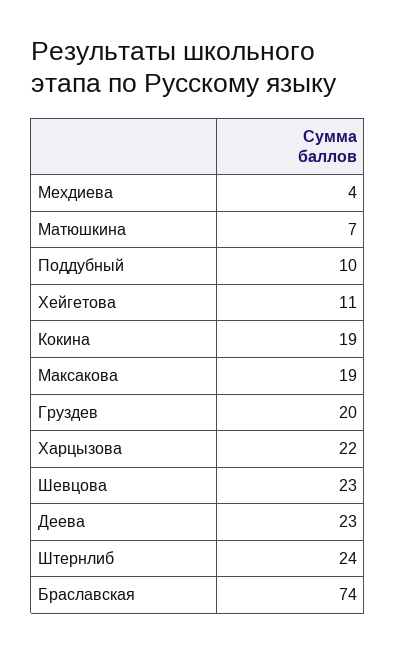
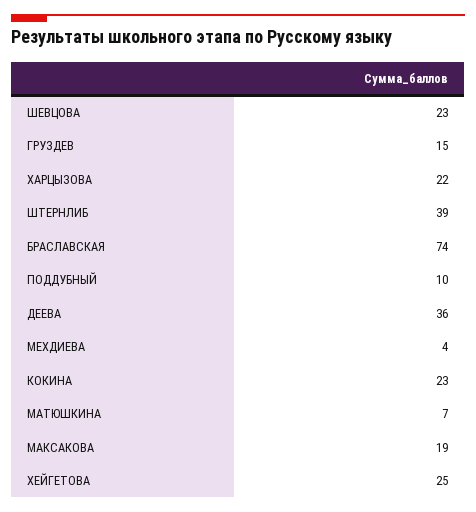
Хейгетова: 11 -> 25
Кокина: 19 -> 23
Груздев: 20 -> 15
Деева: 23 -> 36
Штернлиб: 24 -> 39

